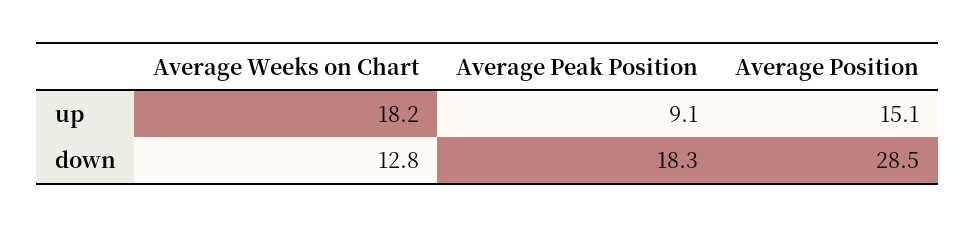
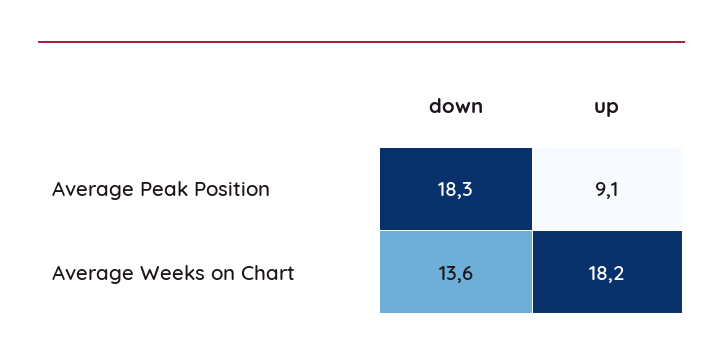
Average Position, up: 15.1 -> none
Average Weeks on Chart, down: 12.8 -> 13.6
Average Position, down: 28.5 -> none

